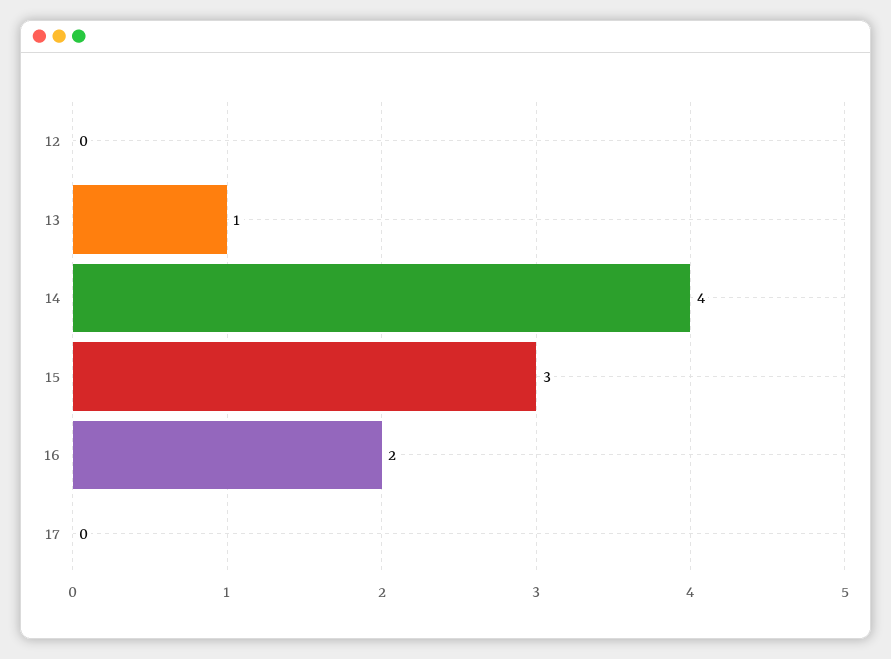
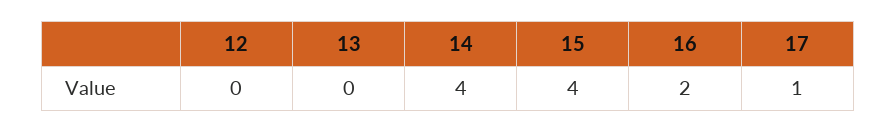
13: 1 -> 0
15: 3 -> 4
17: 0 -> 1

